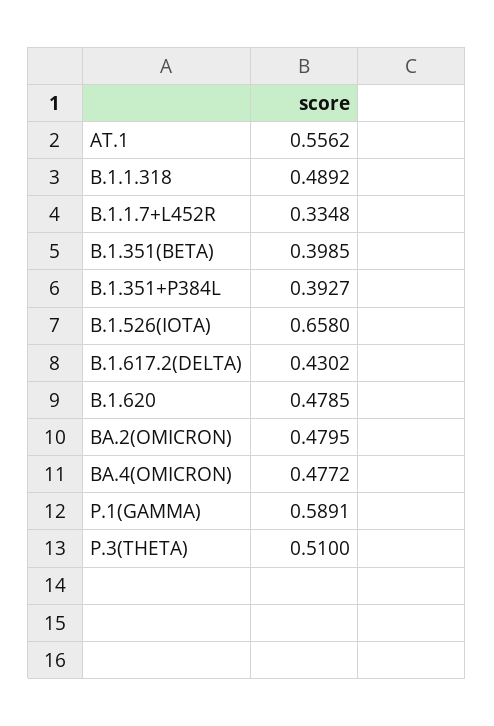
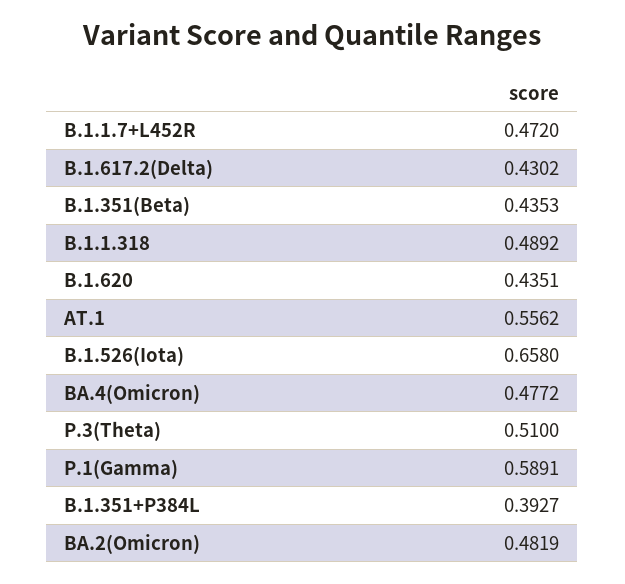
B.1.1.7+L452R: 0.3348 -> 0.472
B.1.351(BETA): 0.3985 -> 0.4353
B.1.620: 0.4785 -> 0.4351
BA.2(OMICRON): 0.4795 -> 0.4819

